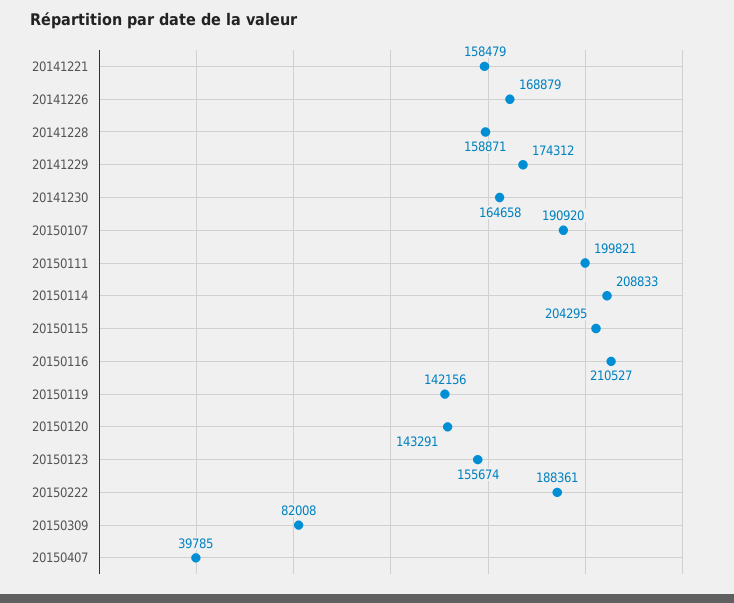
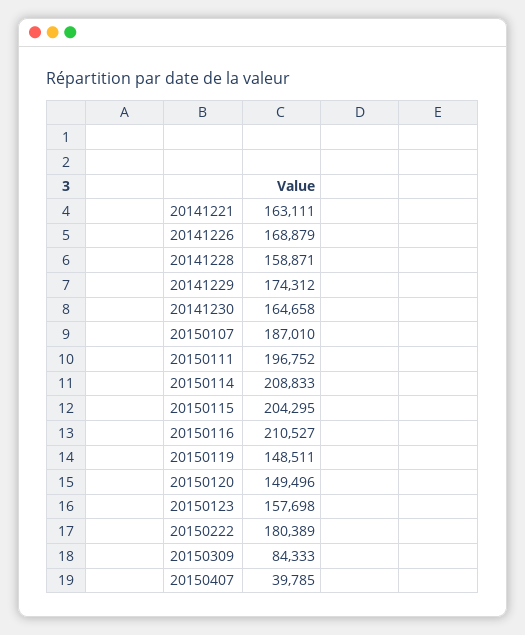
20141221: 158479 -> 163111
20150107: 190920 -> 187010
20150111: 199821 -> 196752
20150119: 142156 -> 148511
20150120: 143291 -> 149496
20150123: 155674 -> 157698
20150222: 188361 -> 180389
20150309: 82008 -> 84333

